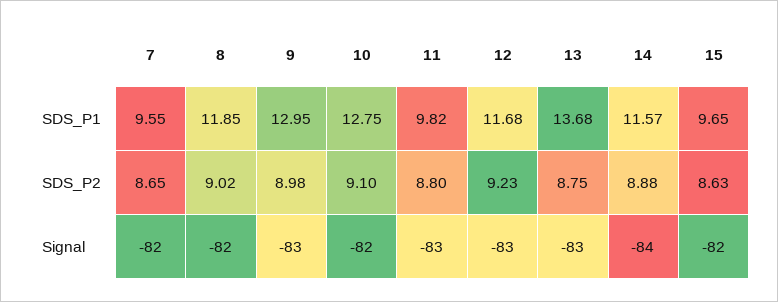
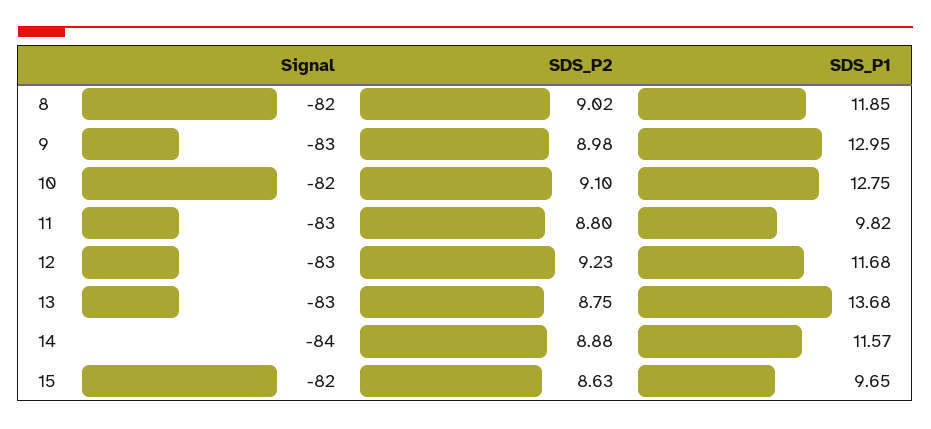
7, SDS_P1: 9.55 -> none
7, SDS_P2: 8.65 -> none
7, Signal: -82 -> none

